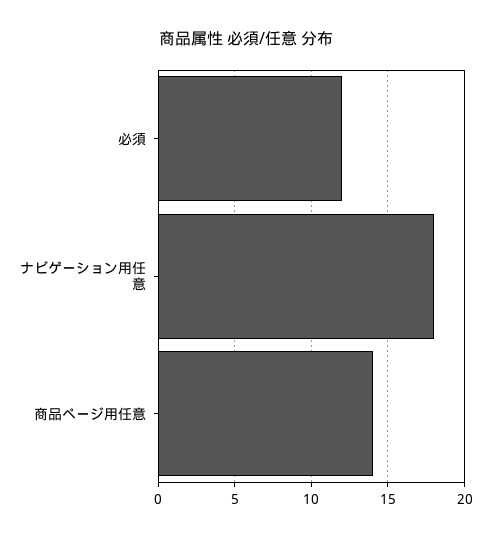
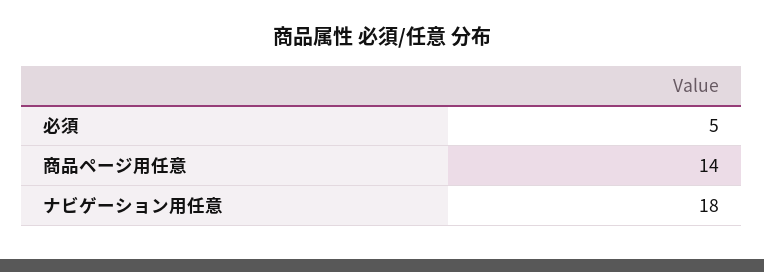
必須: 12 -> 5

